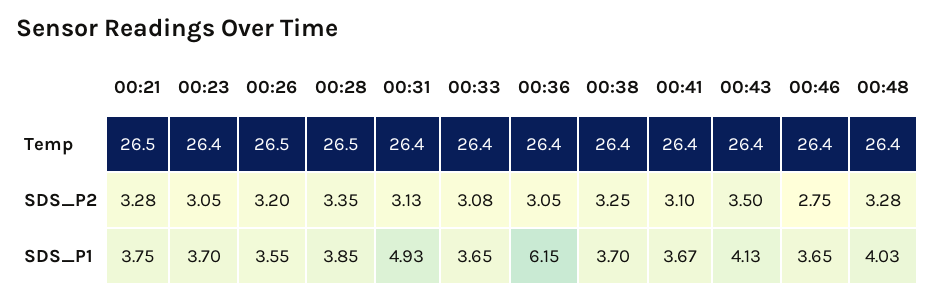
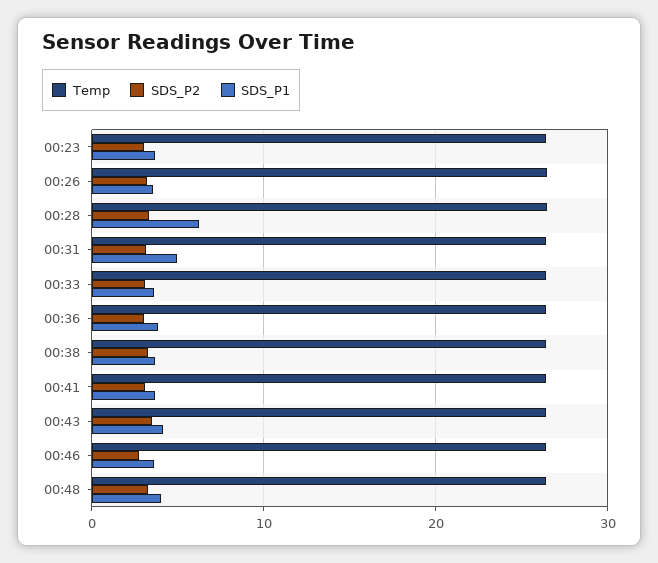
Temp, 00:21: 26.5 -> none
SDS_P2, 00:21: 3.28 -> none
SDS_P1, 00:21: 3.75 -> none
SDS_P1, 00:28: 3.85 -> 6
SDS_P1, 00:36: 6.15 -> 4

